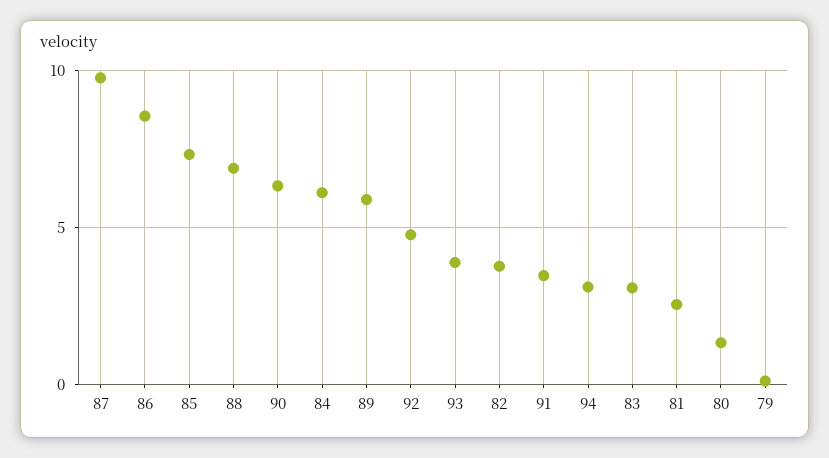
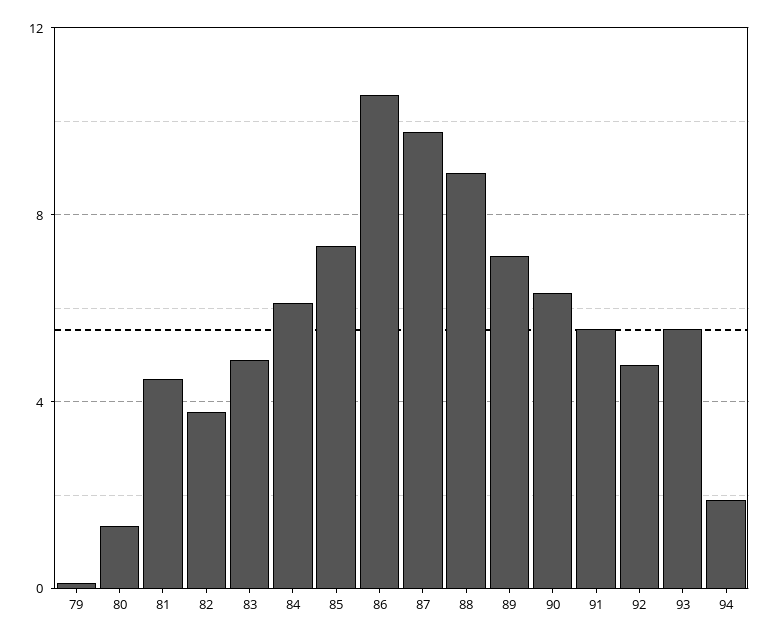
86: 8.5 -> 10.5
88: 7 -> 9
89: 6 -> 7
93: 4 -> 5.5
91: 3.5 -> 5.5
94: 3 -> 2
83: 3 -> 5
81: 2.5 -> 4.5

